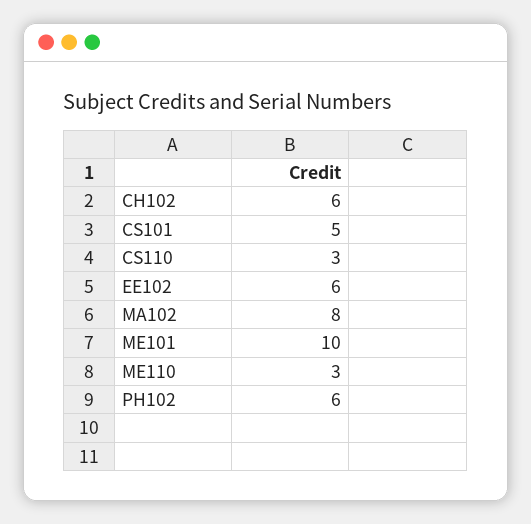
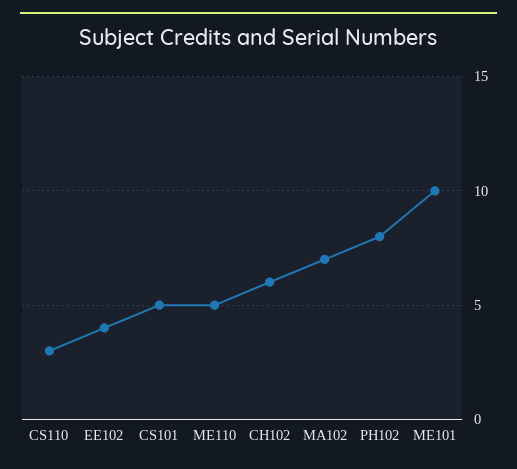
EE102: 6 -> 4
MA102: 8 -> 7
ME110: 3 -> 5
PH102: 6 -> 8

